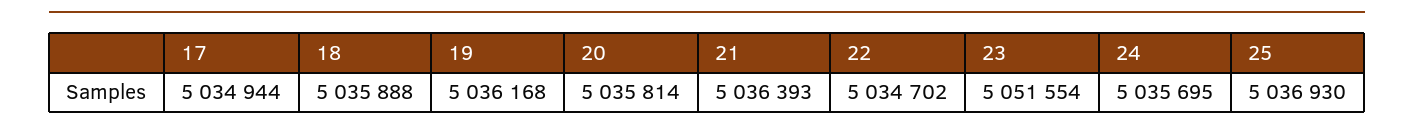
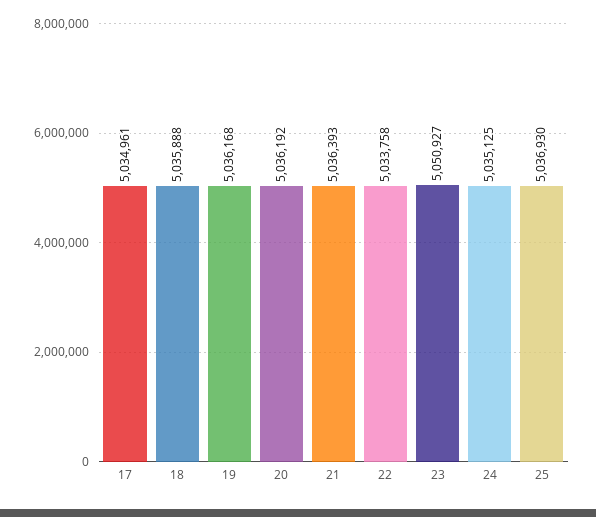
17: 5034944 -> 5034961
20: 5035814 -> 5036192
22: 5034702 -> 5033758
23: 5051554 -> 5050927
24: 5035695 -> 5035125

